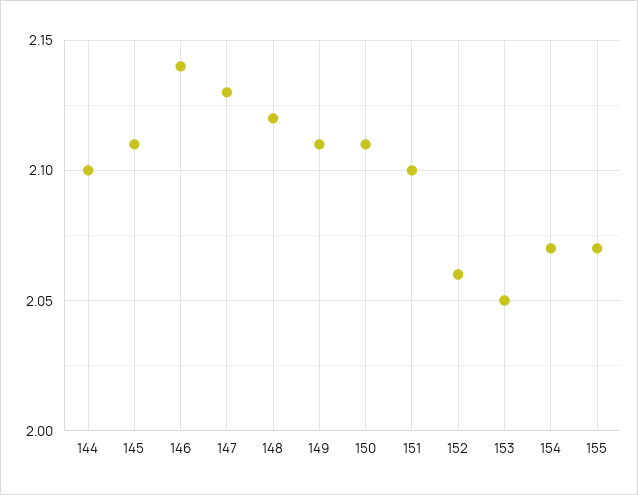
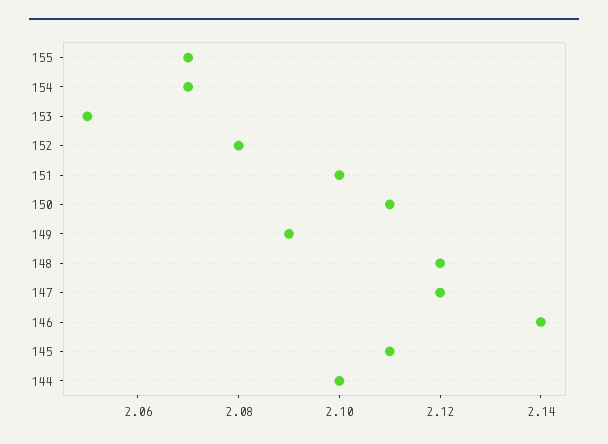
147: 2.13 -> 2.12
149: 2.11 -> 2.09
152: 2.06 -> 2.08

